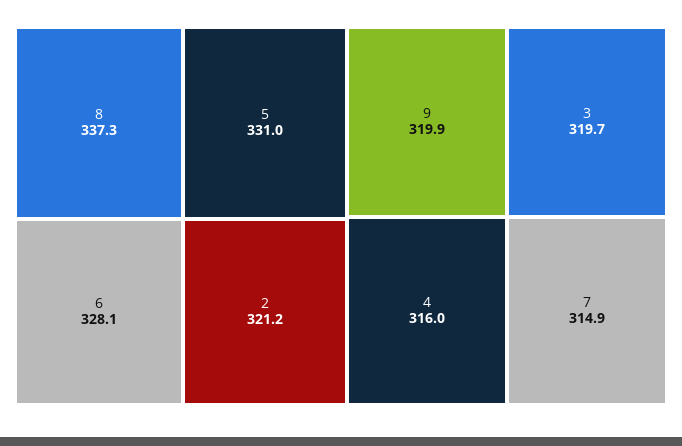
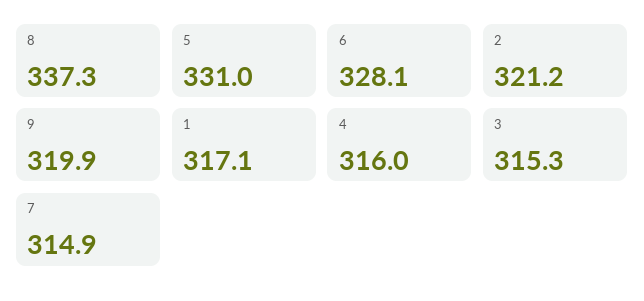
3: 319.7 -> 315.3
1: none -> 317.1

